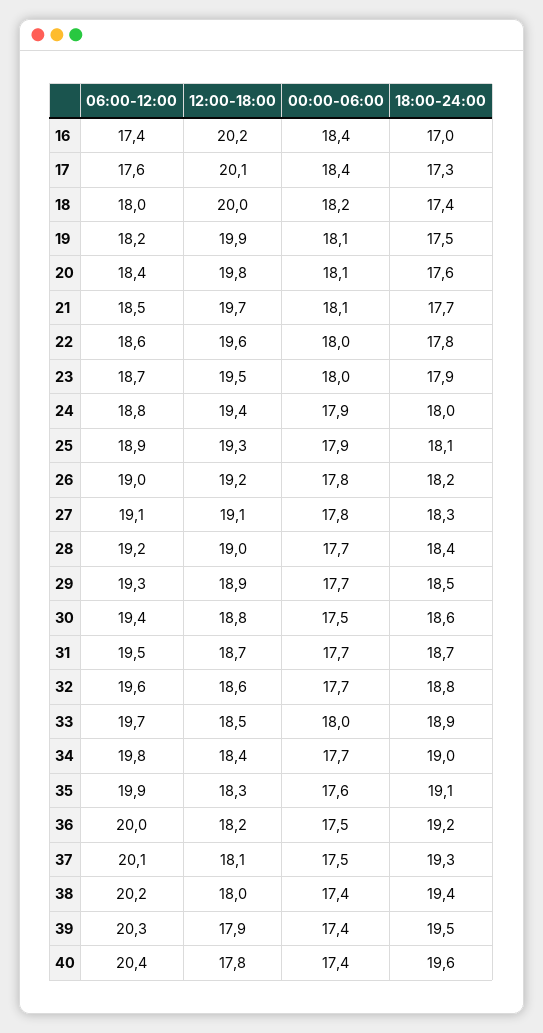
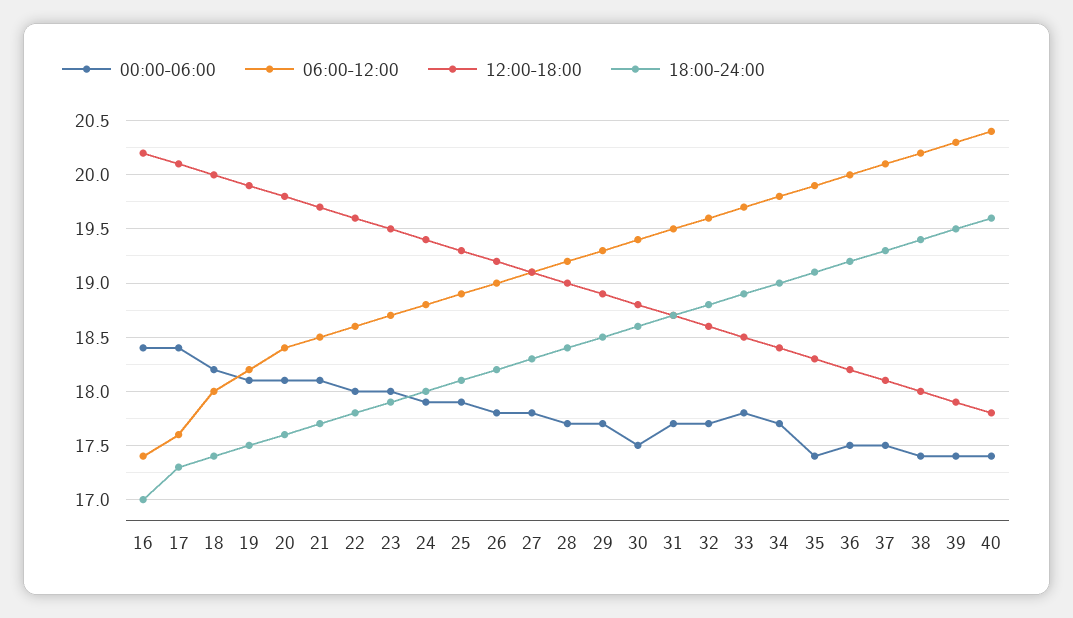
00:00-06:00, 33: 18 -> 17.8
00:00-06:00, 35: 17.6 -> 17.4

